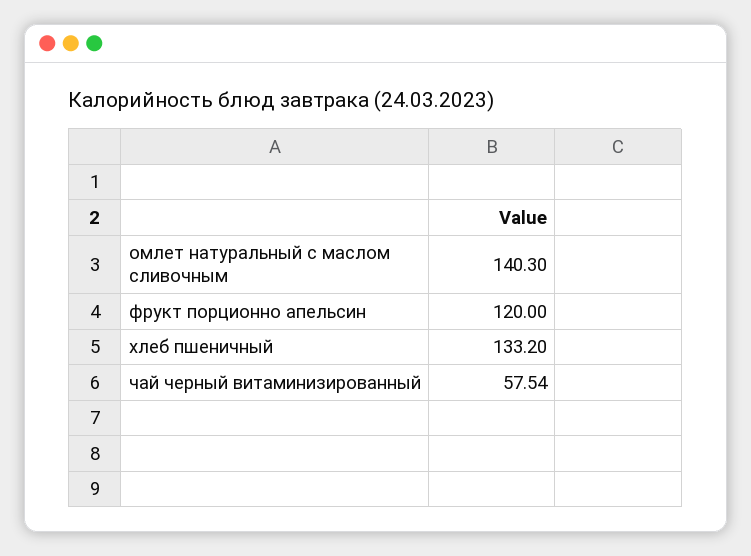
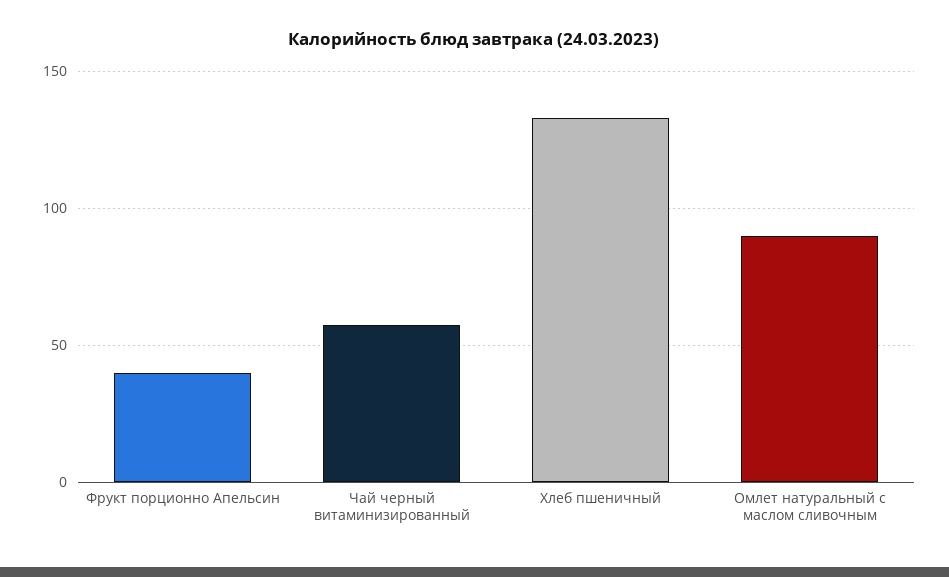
омлет натуральный с маслом сливочным: 140.3 -> 90
фрукт порционно апельсин: 120 -> 40

